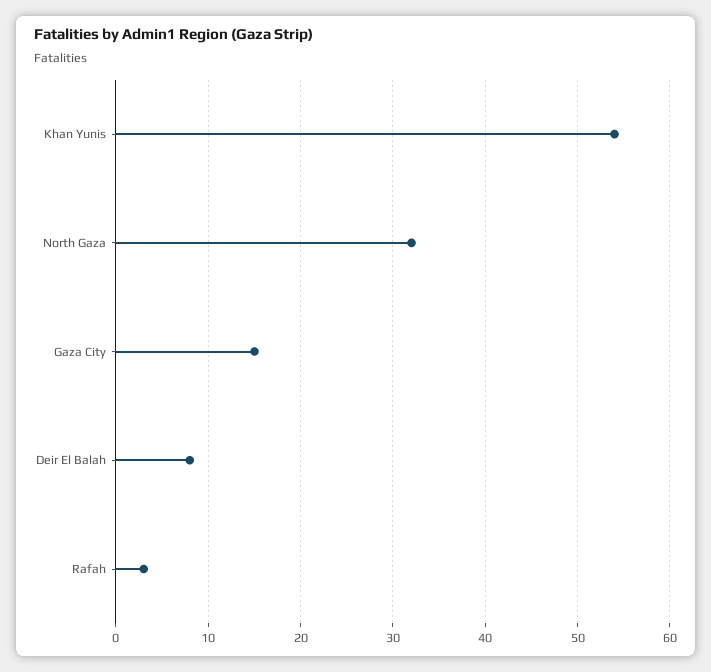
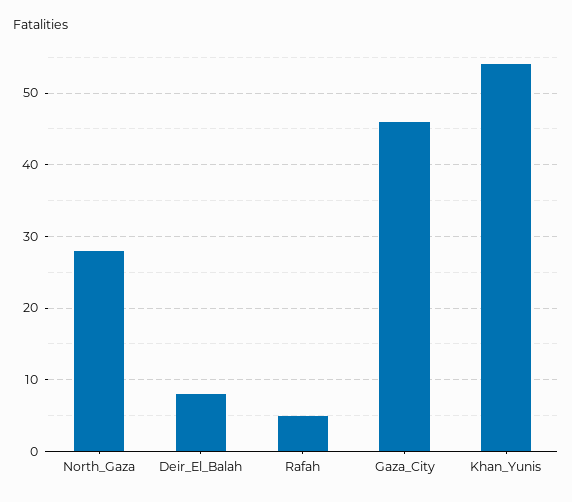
North Gaza: 32 -> 28
Gaza City: 15 -> 46
Rafah: 3 -> 5

